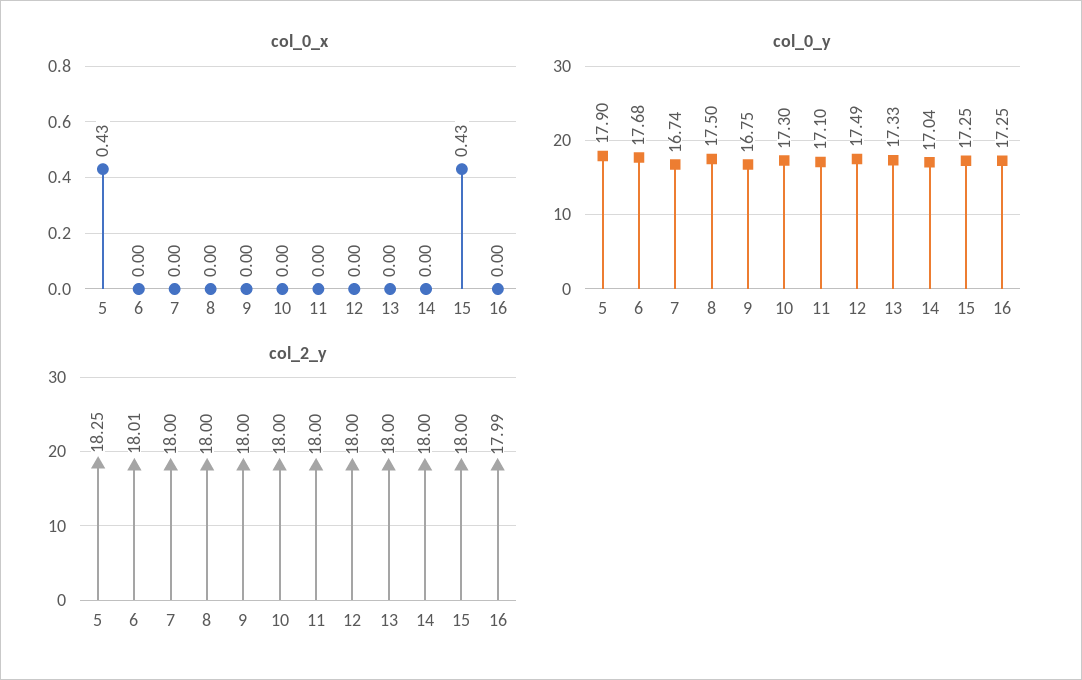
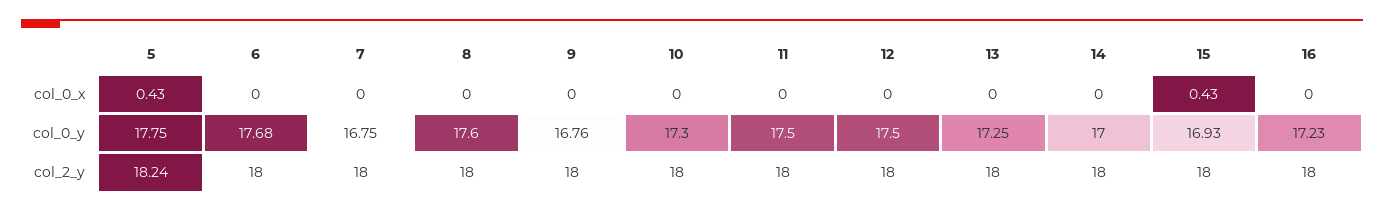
col_0_y, 5: 17.9 -> 17.75
col_0_y, 7: 16.74 -> 16.75
col_0_y, 8: 17.5 -> 17.6
col_0_y, 9: 16.75 -> 16.76
col_0_y, 11: 17.1 -> 17.5
col_0_y, 12: 17.49 -> 17.5
col_0_y, 13: 17.33 -> 17.25
col_0_y, 14: 17.04 -> 17
col_0_y, 15: 17.25 -> 16.93
col_0_y, 16: 17.25 -> 17.23
col_2_y, 5: 18.25 -> 18.24
col_2_y, 6: 18.01 -> 18
col_2_y, 16: 17.99 -> 18

